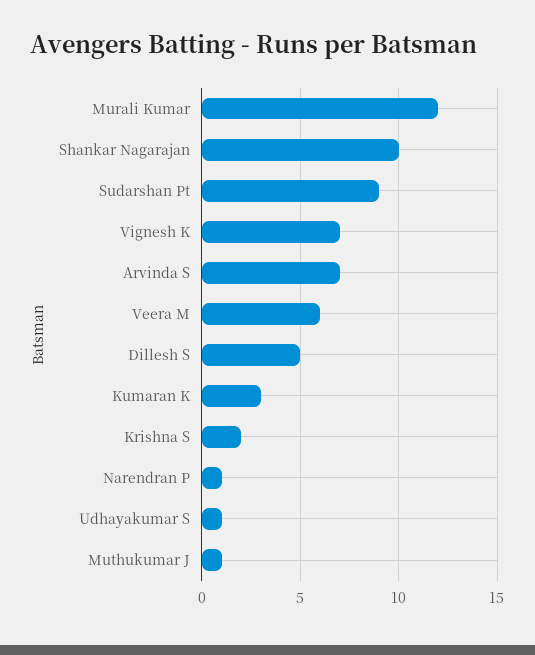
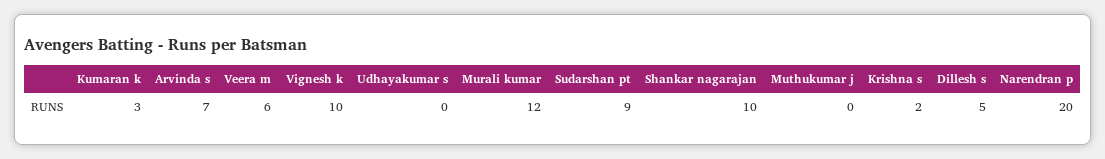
Vignesh K: 7 -> 10
Narendran P: 1 -> 20
Udhayakumar S: 1 -> 0
Muthukumar J: 1 -> 0

